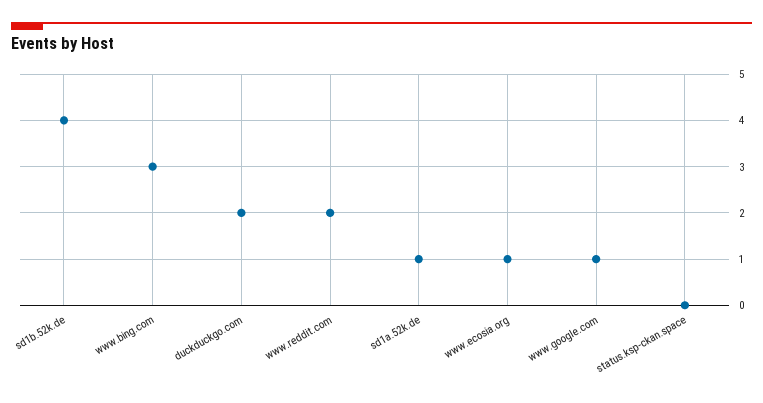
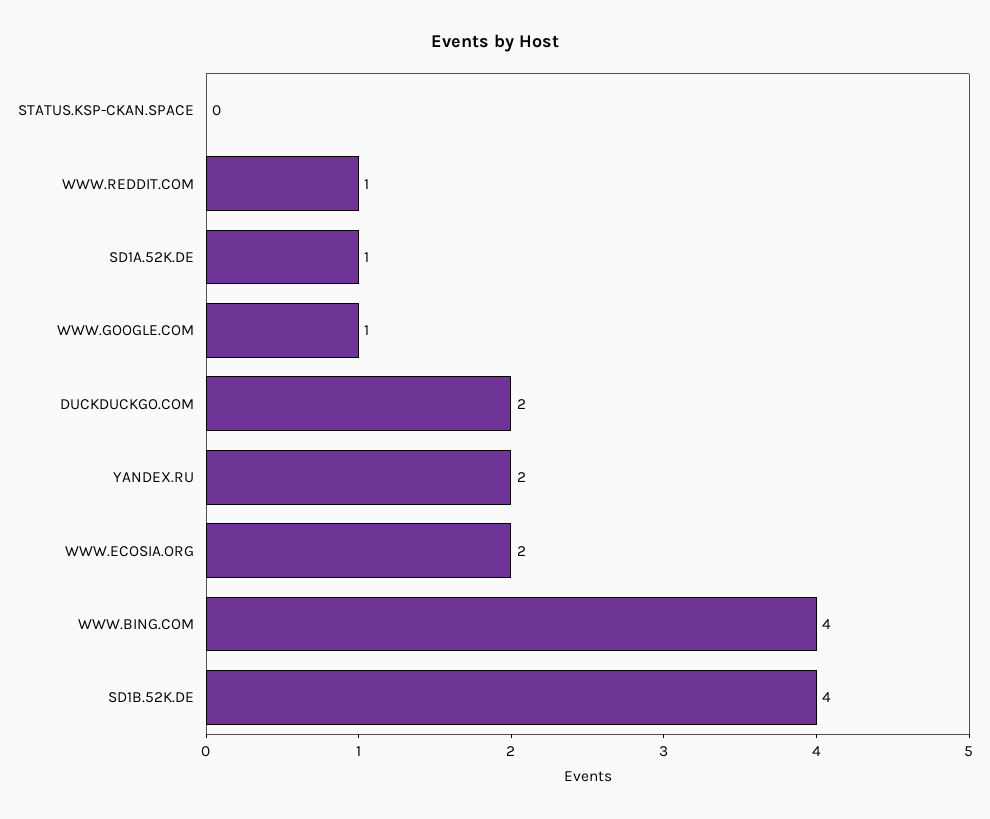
www.bing.com: 3 -> 4
www.reddit.com: 2 -> 1
www.ecosia.org: 1 -> 2
YANDEX.RU: none -> 2

